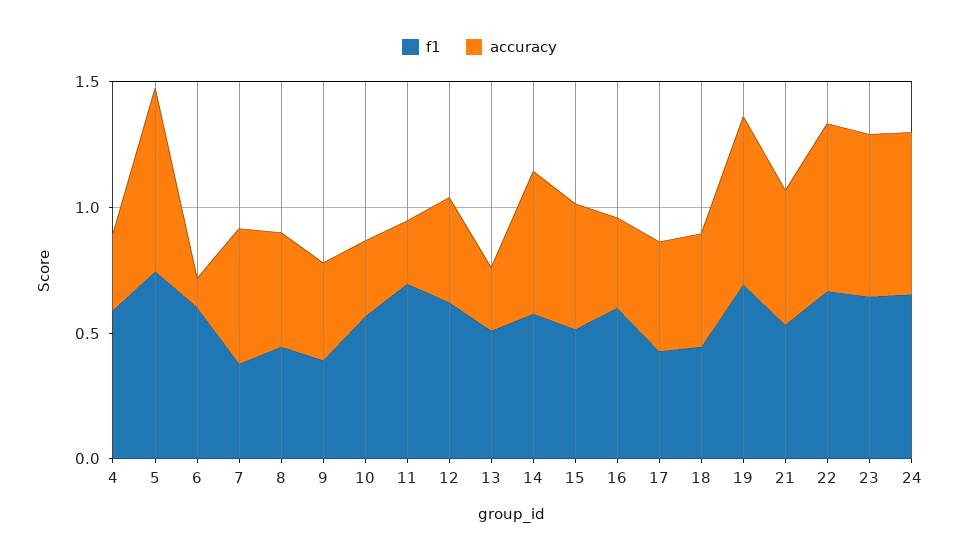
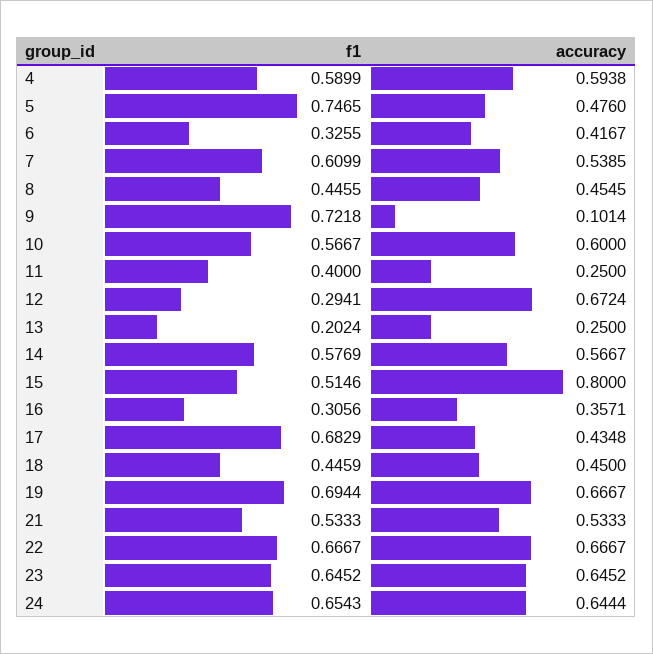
accuracy, 4: 0.3 -> 0.5938
accuracy, 5: 0.7 -> 0.476
f1, 6: 0.6 -> 0.3255
accuracy, 6: 0.1 -> 0.4167
f1, 7: 0.4 -> 0.6099
f1, 9: 0.4 -> 0.7218
accuracy, 9: 0.4 -> 0.1014
accuracy, 10: 0.3 -> 0.6
f1, 11: 0.7 -> 0.4
f1, 12: 0.6 -> 0.2941
accuracy, 12: 0.4 -> 0.6724
f1, 13: 0.5 -> 0.2024
accuracy, 15: 0.5 -> 0.8
f1, 16: 0.6 -> 0.3056
f1, 17: 0.4 -> 0.6829

